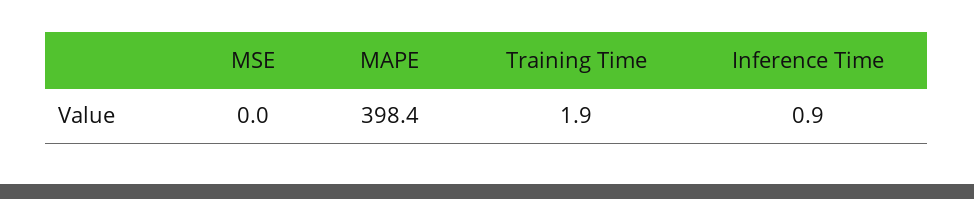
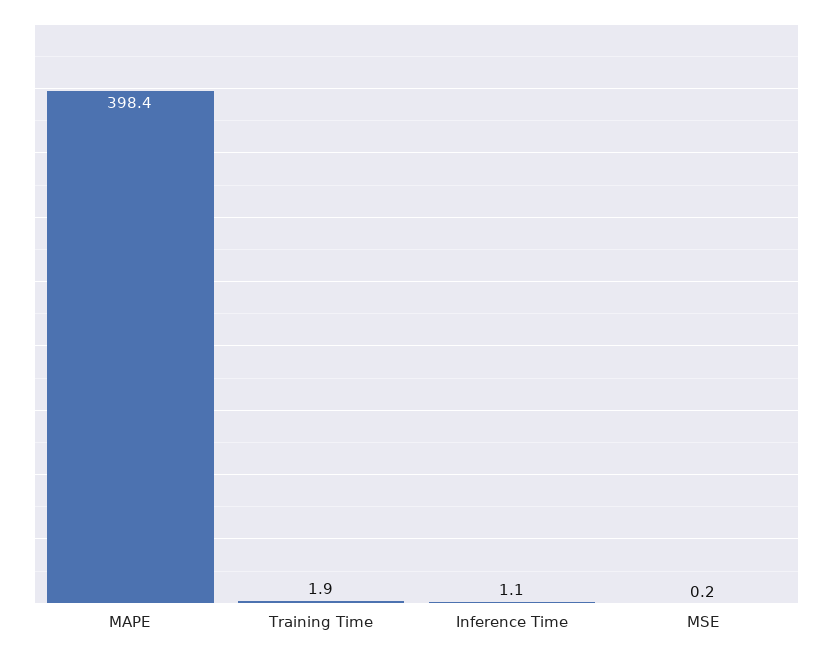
MSE: 0 -> 0.2
Inference Time: 0.9 -> 1.1

